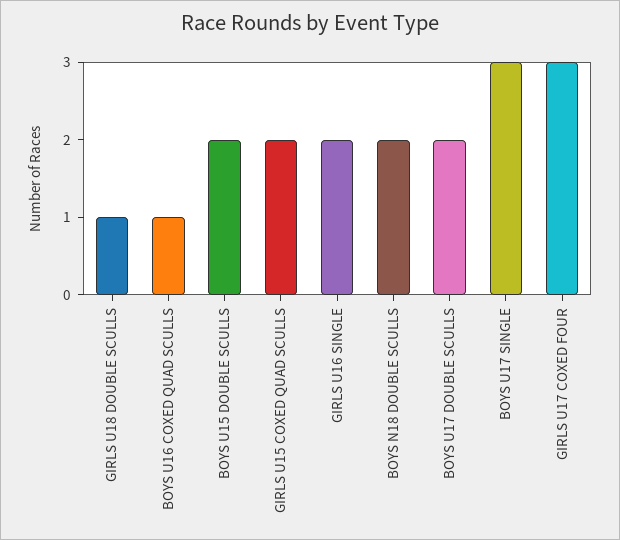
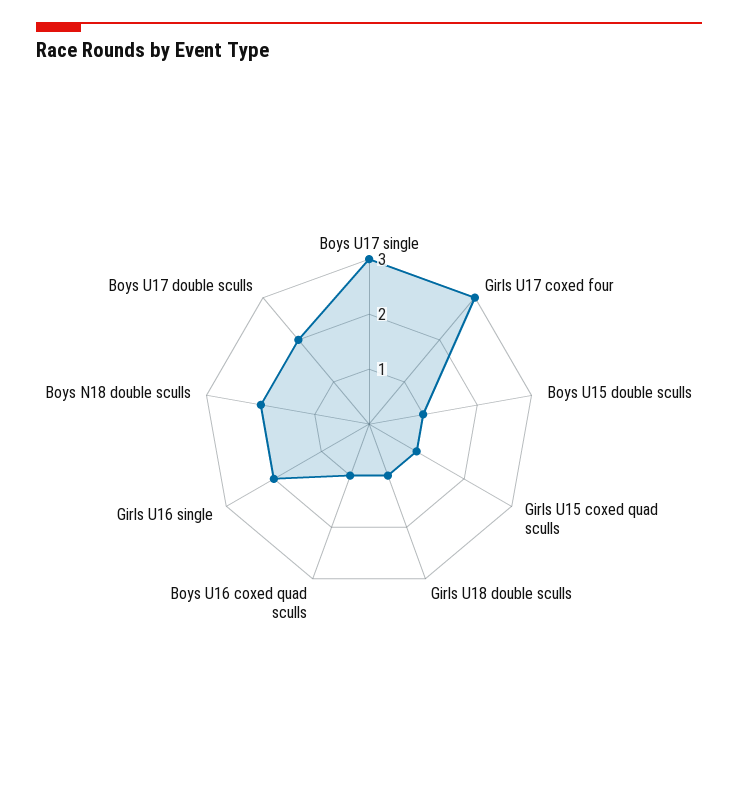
BOYS U15 DOUBLE SCULLS: 2 -> 1
GIRLS U15 COXED QUAD SCULLS: 2 -> 1

